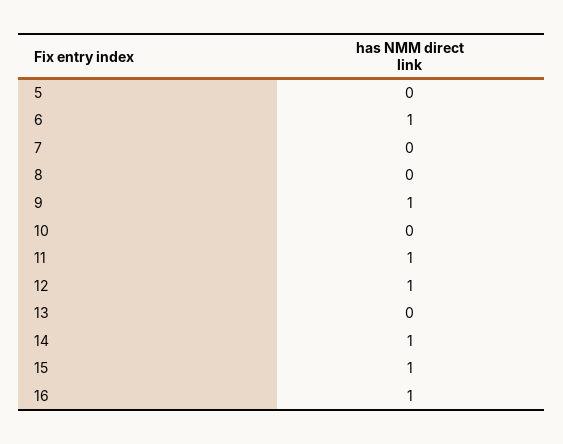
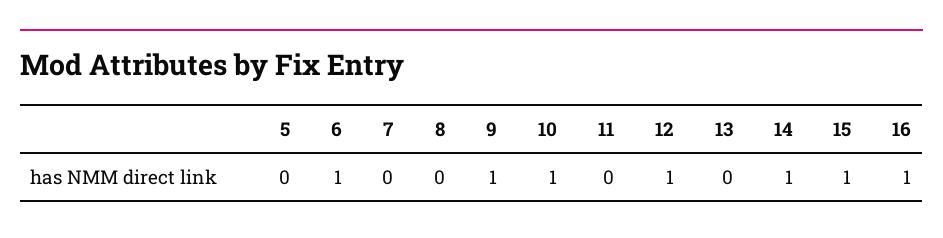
10: 0 -> 1
11: 1 -> 0

